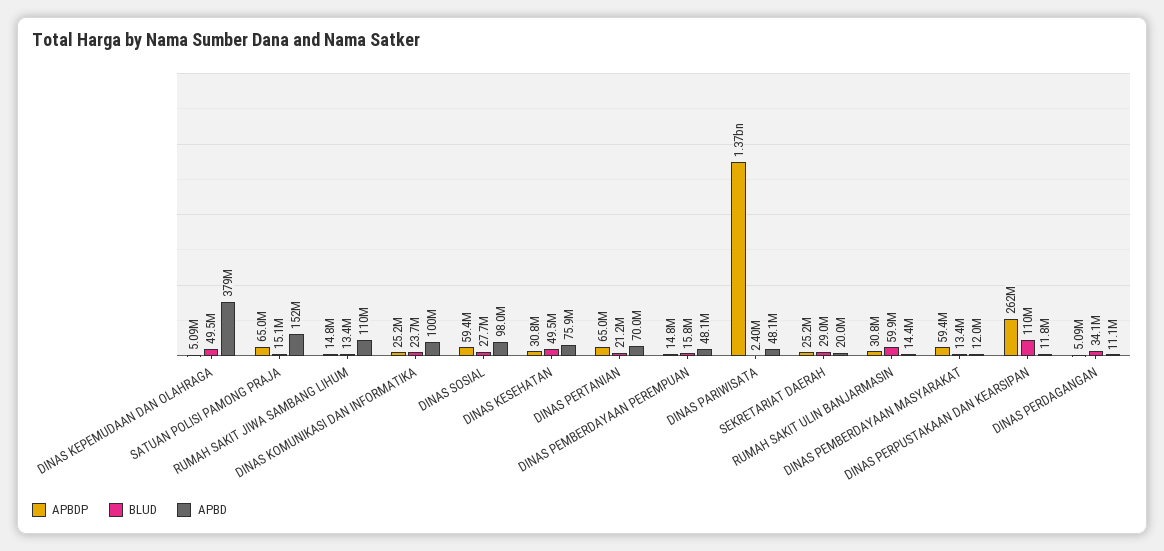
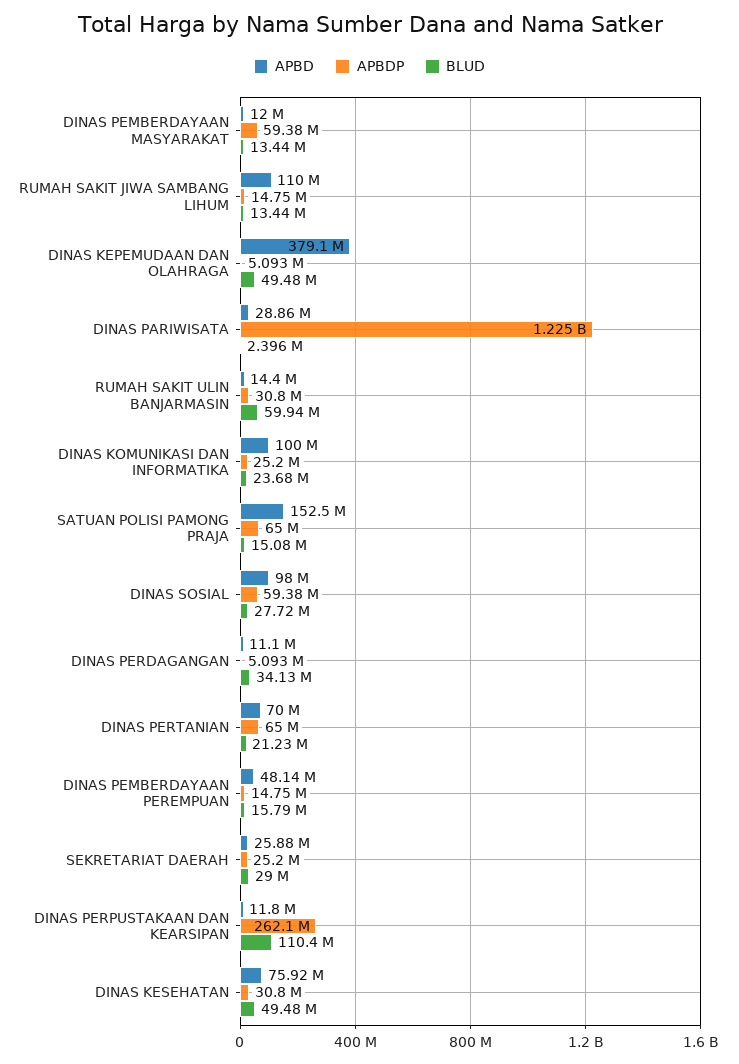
APBDP, DINAS PARIWISATA: 1370000000 -> 1225000000
APBD, DINAS PARIWISATA: 48100000 -> 28860000
APBD, SEKRETARIAT DAERAH: 20000000 -> 25880000

